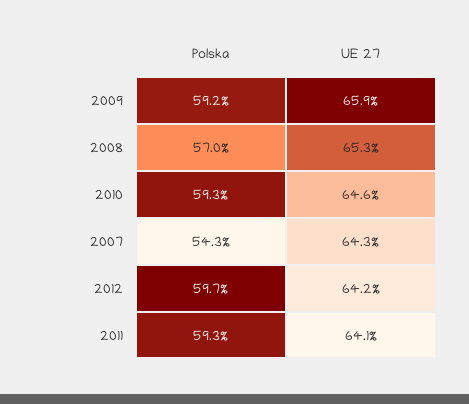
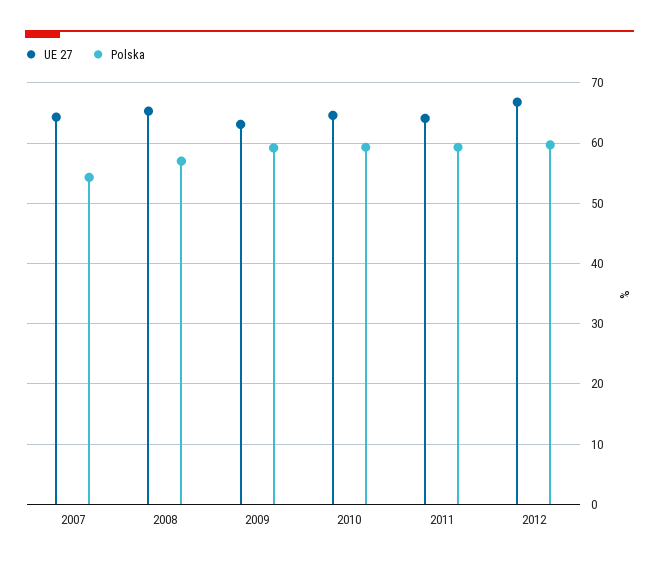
UE 27, 2009: 65.9 -> 63
UE 27, 2012: 64.2 -> 67

